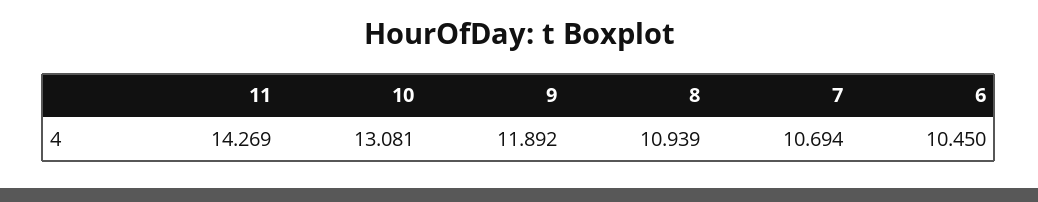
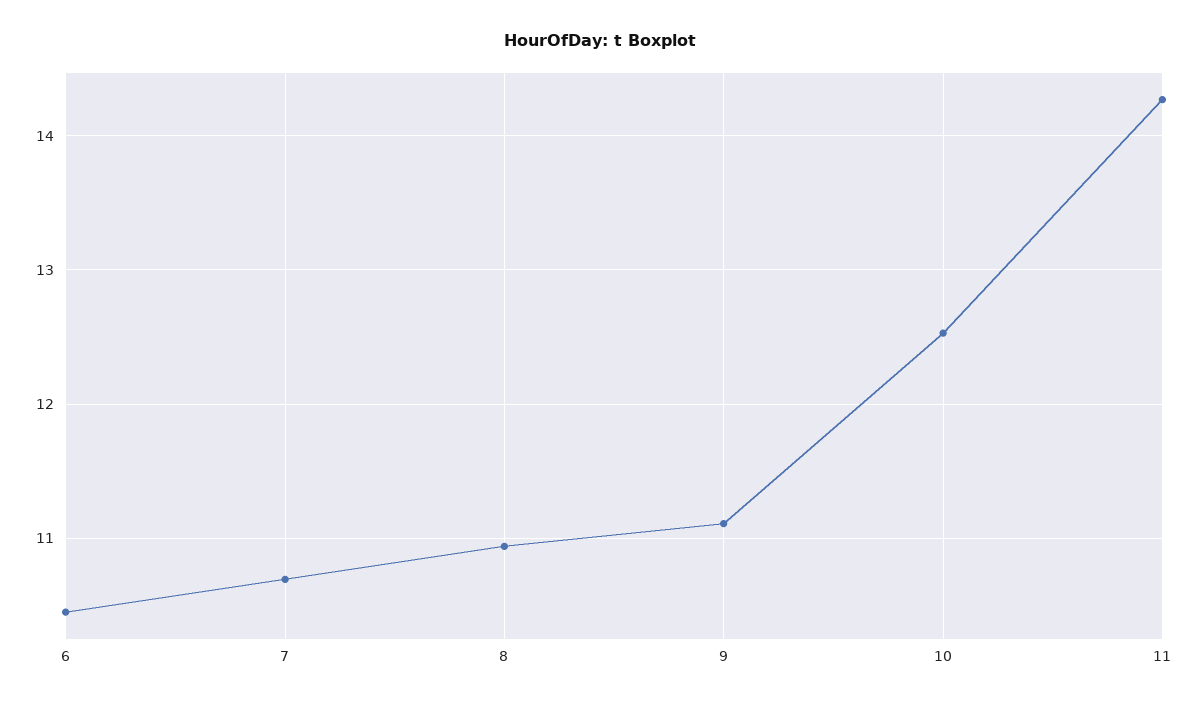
10: 13.081 -> 12.5
9: 11.892 -> 11.1

